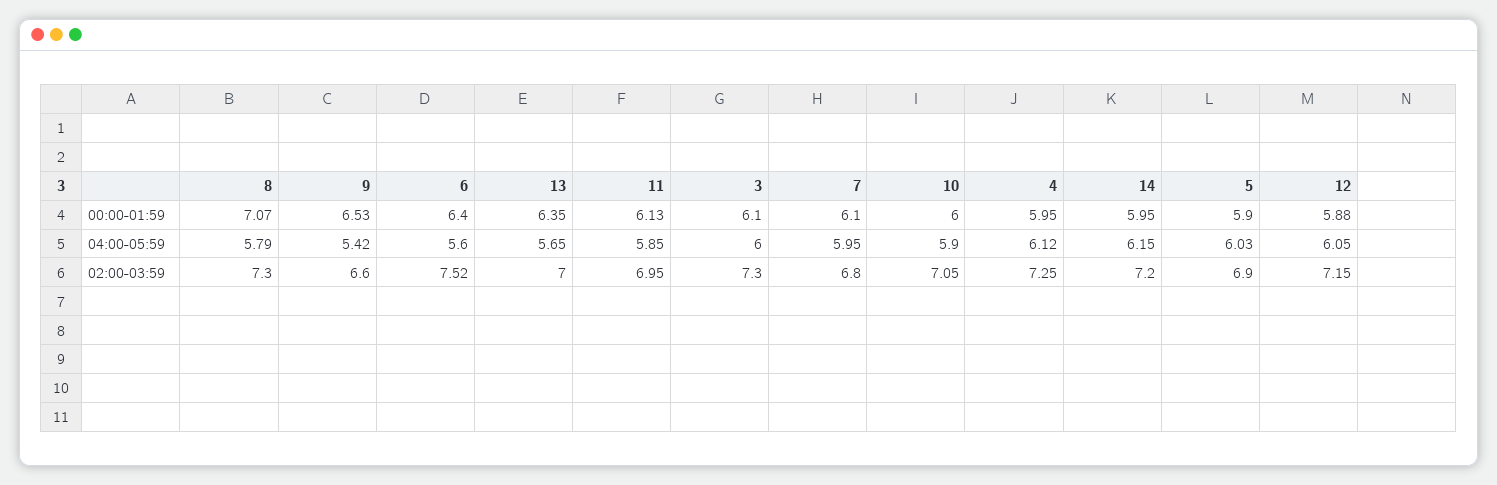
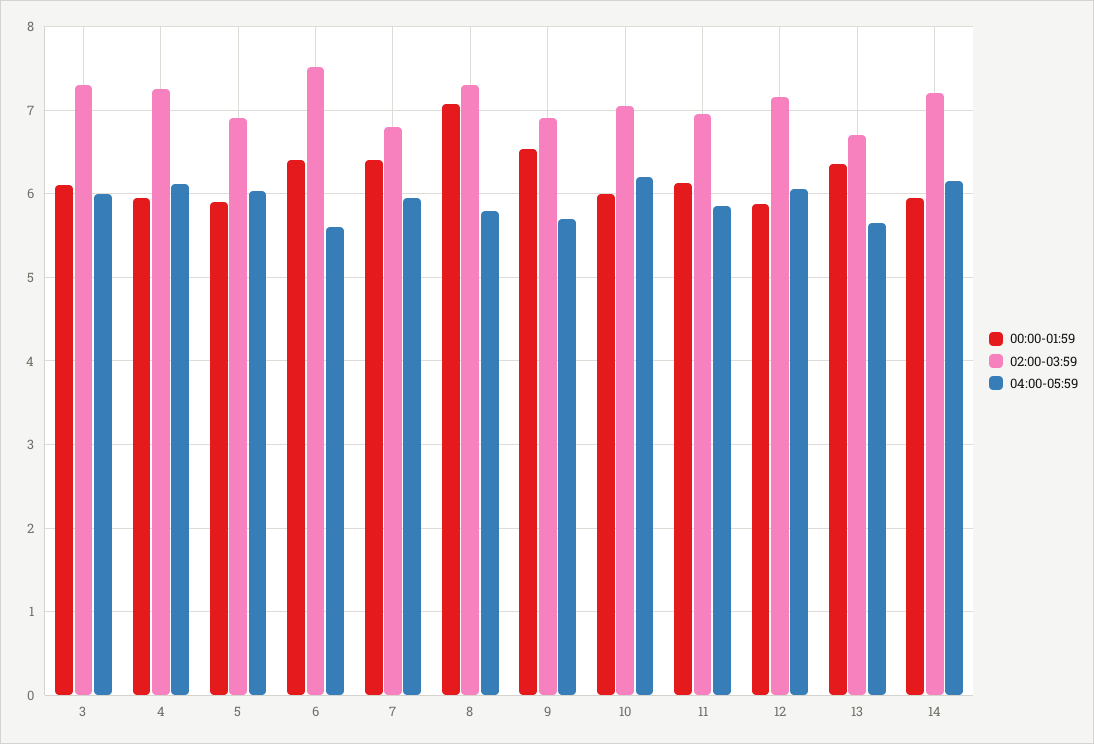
00:00-01:59, 7: 6.1 -> 6.4
04:00-05:59, 9: 5.42 -> 5.7
04:00-05:59, 10: 5.9 -> 6.2
02:00-03:59, 9: 6.6 -> 6.9
02:00-03:59, 13: 7 -> 6.7

